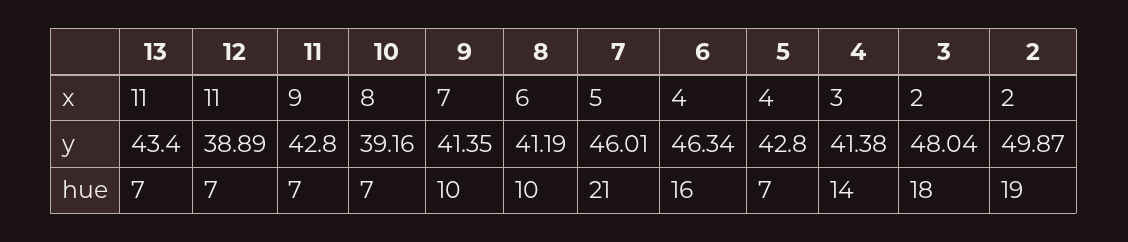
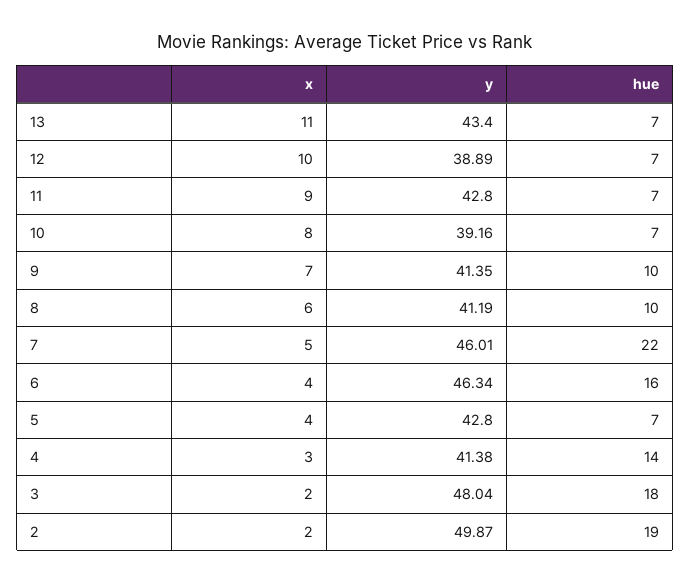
12, x: 11 -> 10
7, hue: 21 -> 22

